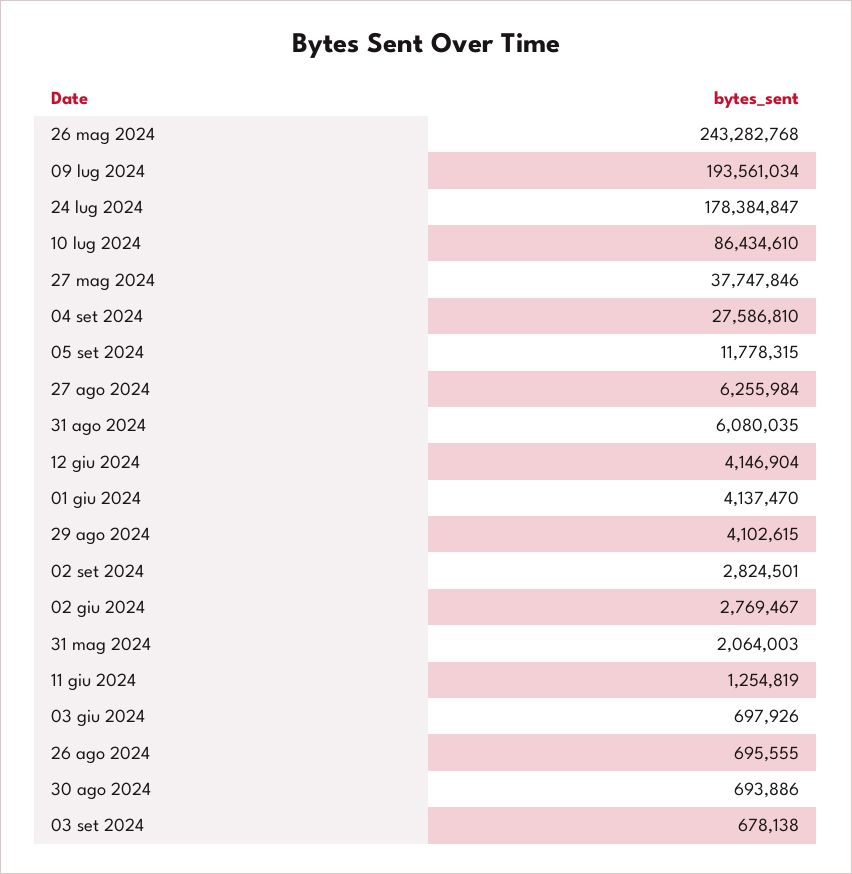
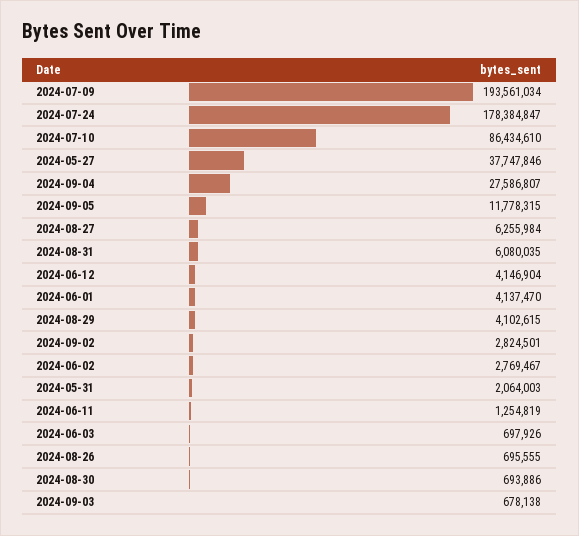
26 mag 2024: 243282768 -> none
04 set 2024: 27586810 -> 27586807

